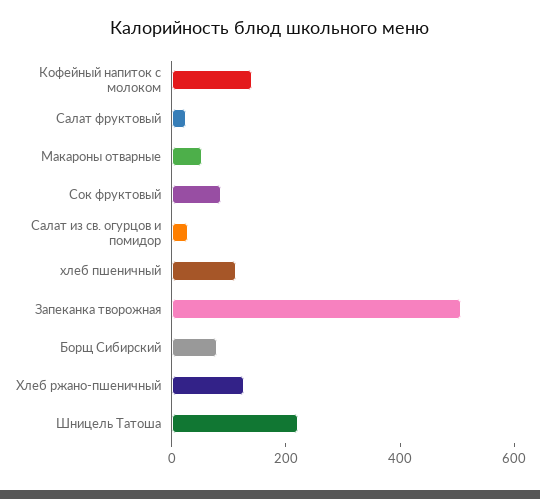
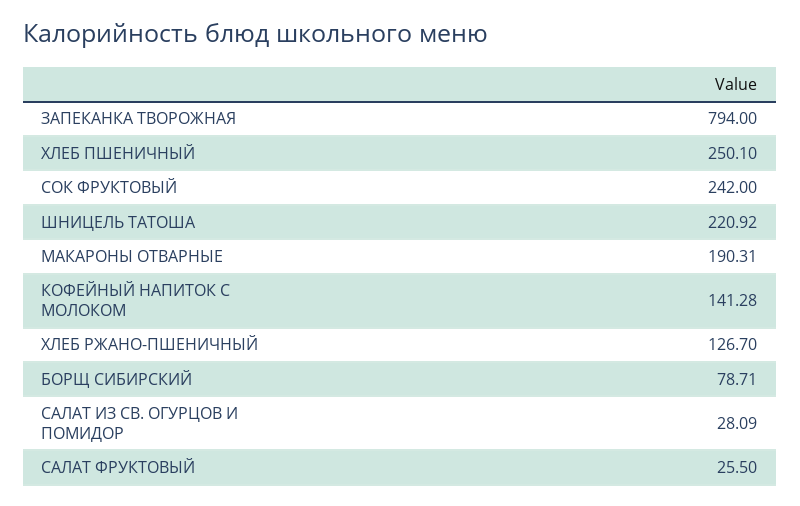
Макароны отварные: 50 -> 190.31
Сок фруктовый: 100 -> 242
хлеб пшеничный: 100 -> 250.1
Запеканка творожная: 500 -> 794

